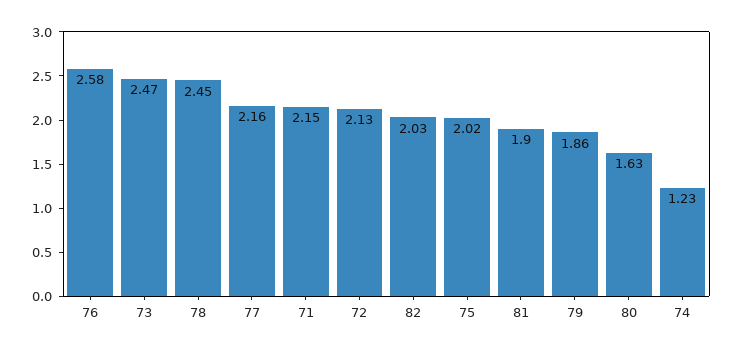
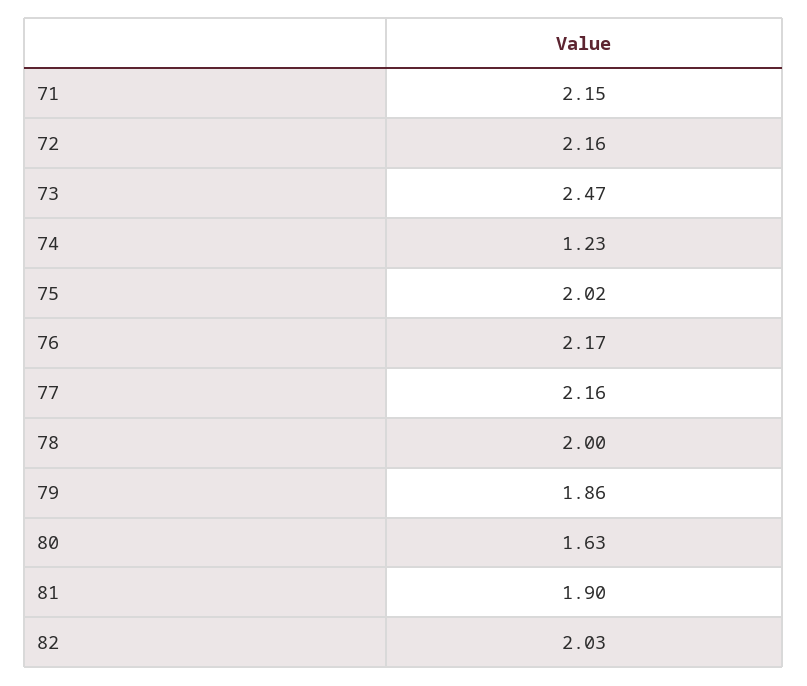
76: 2.58 -> 2.17
78: 2.45 -> 2
72: 2.13 -> 2.16

